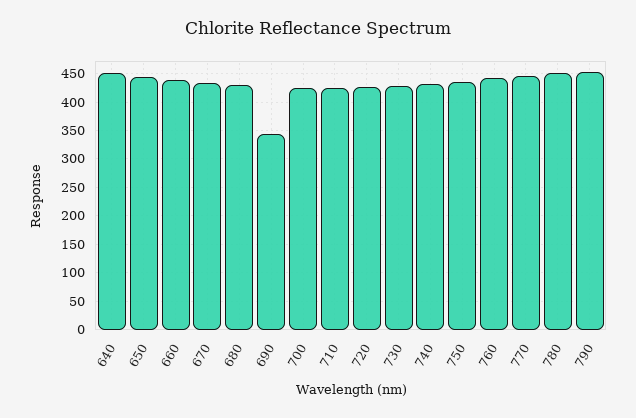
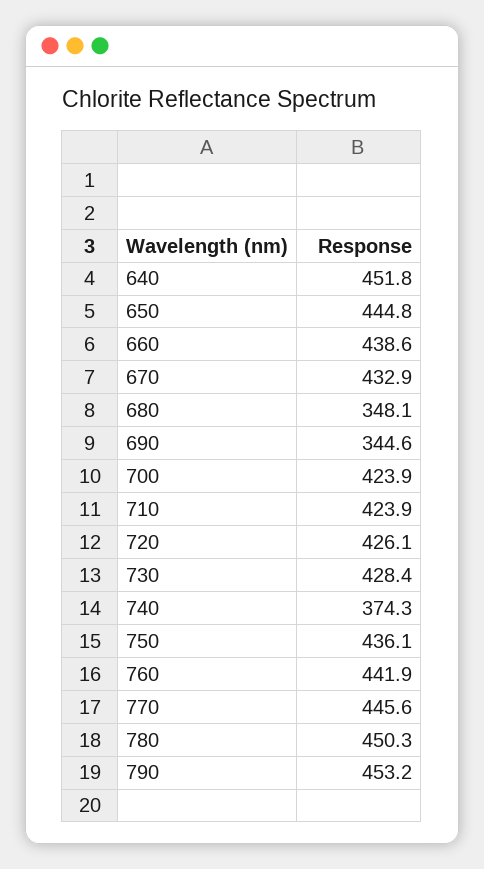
680: 425 -> 348.1
740: 425 -> 374.3

